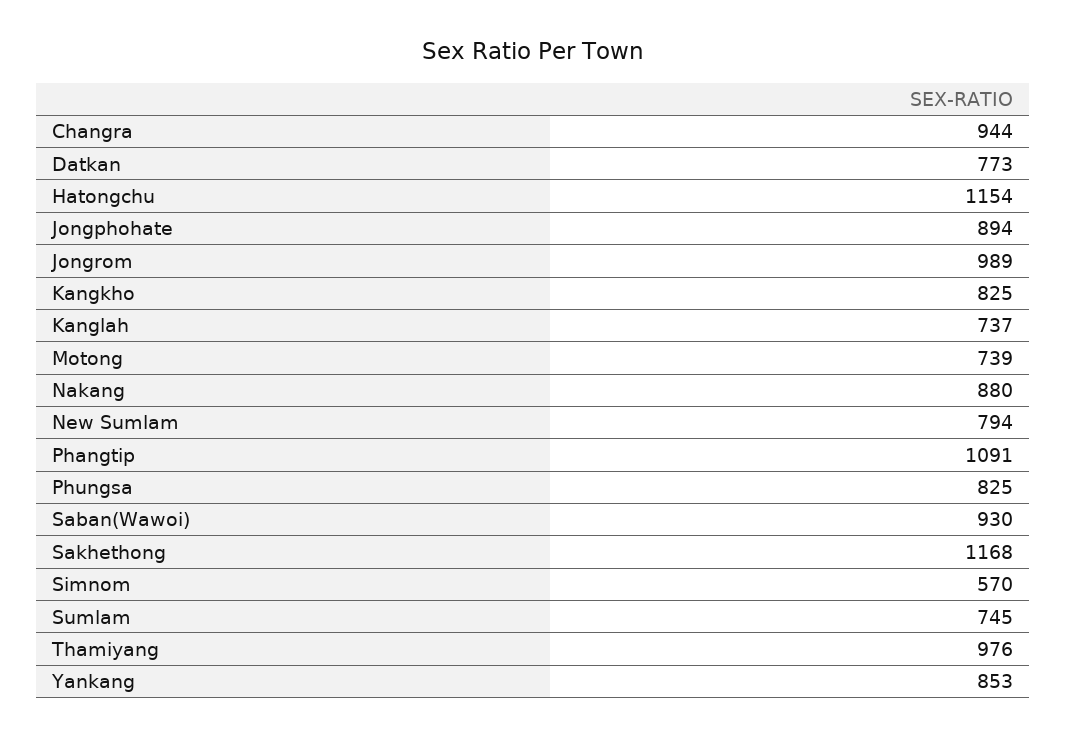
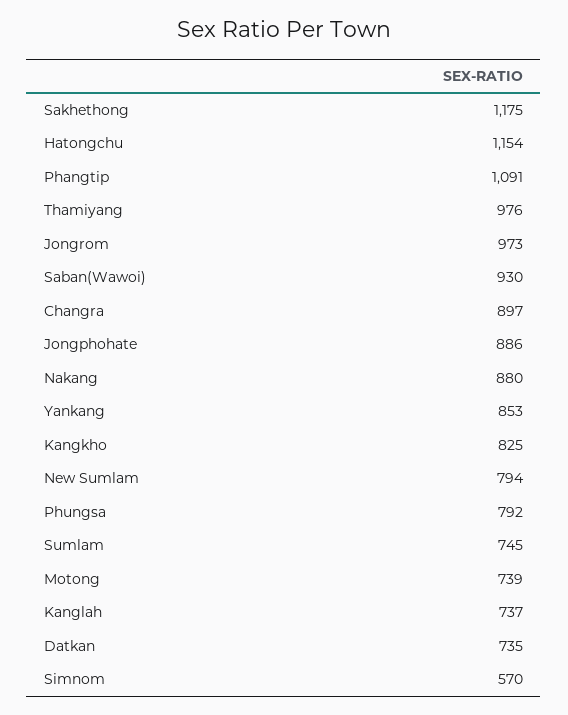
Changra: 944 -> 897
Datkan: 773 -> 735
Jongphohate: 894 -> 886
Jongrom: 989 -> 973
Phungsa: 825 -> 792
Sakhethong: 1168 -> 1175

